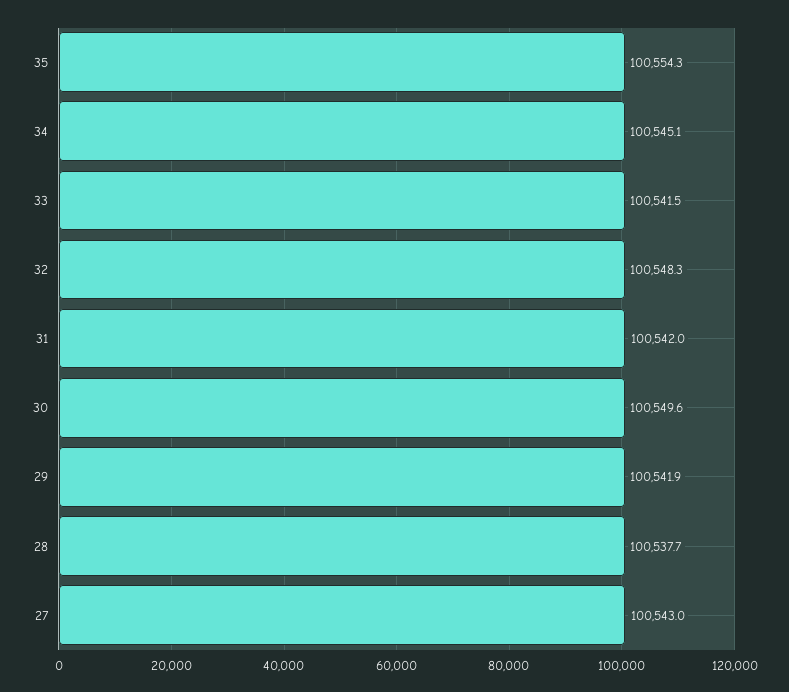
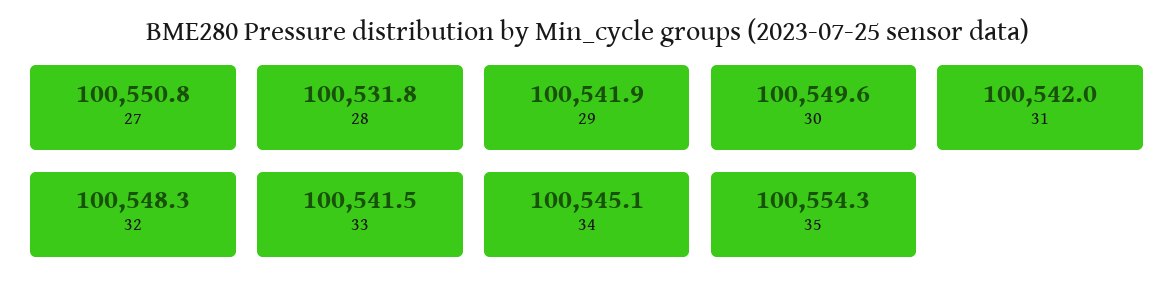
28: 100537.7 -> 100531.8
27: 100543 -> 100550.8

